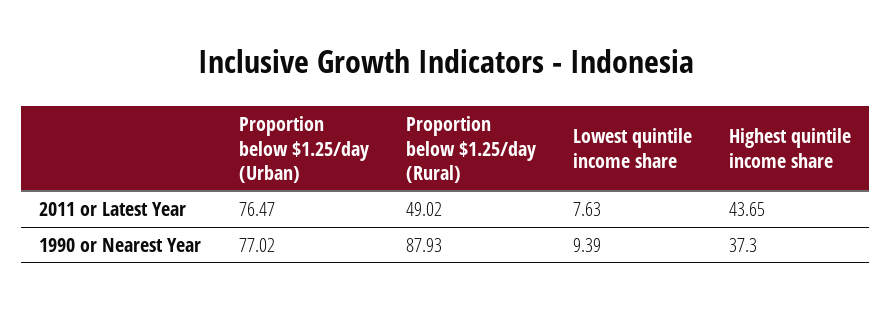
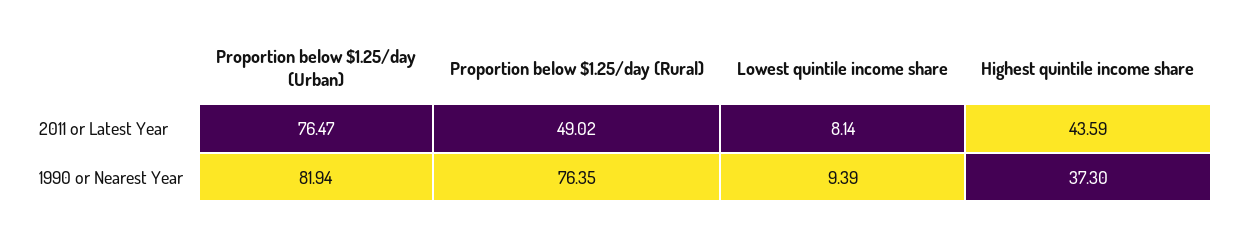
Lowest quintile income share, 2011 or Latest Year: 7.63 -> 8.14
Highest quintile income share, 2011 or Latest Year: 43.65 -> 43.59
Proportion below $1.25/day (Urban), 1990 or Nearest Year: 77.02 -> 81.94
Proportion below $1.25/day (Rural), 1990 or Nearest Year: 87.93 -> 76.35

